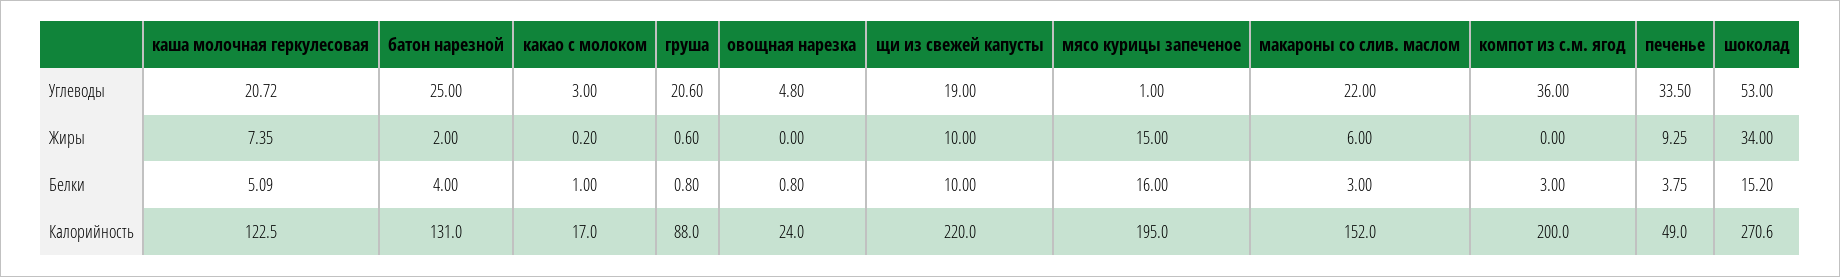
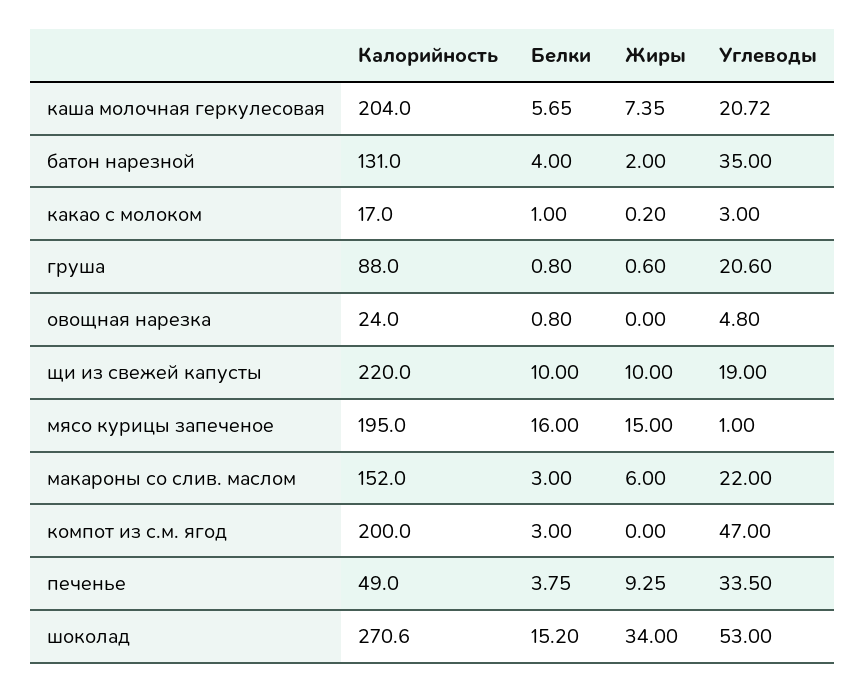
батон нарезной, Углеводы: 25 -> 35
компот из с.м. ягод, Углеводы: 36 -> 47
каша молочная геркулесовая, Белки: 5.09 -> 5.65
каша молочная геркулесовая, Калорийность: 122.5 -> 204

